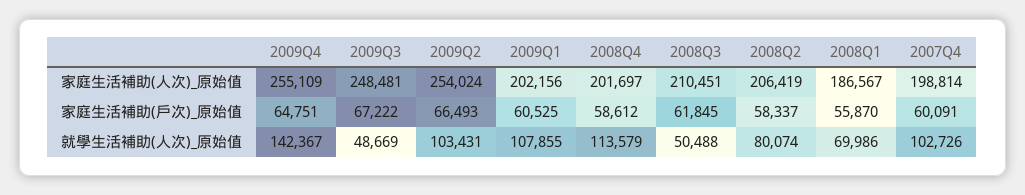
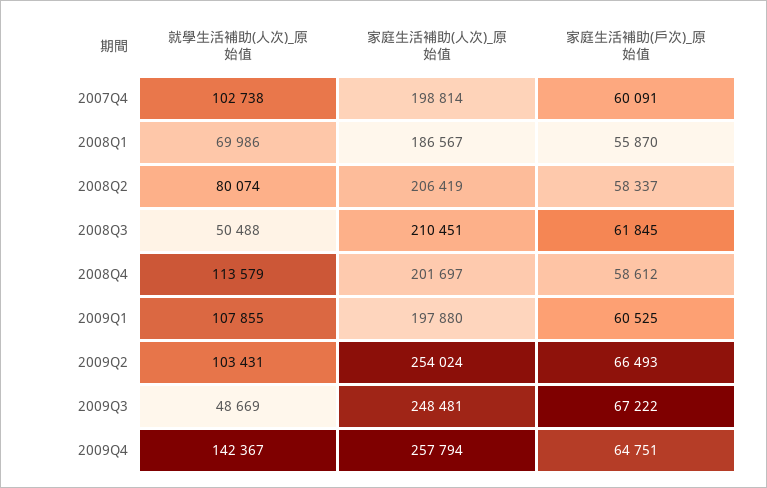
2009Q4, 家庭生活補助(人次)_原始值: 255109 -> 257794
2009Q1, 家庭生活補助(人次)_原始值: 202156 -> 197880
2007Q4, 就學生活補助(人次)_原始值: 102726 -> 102738

